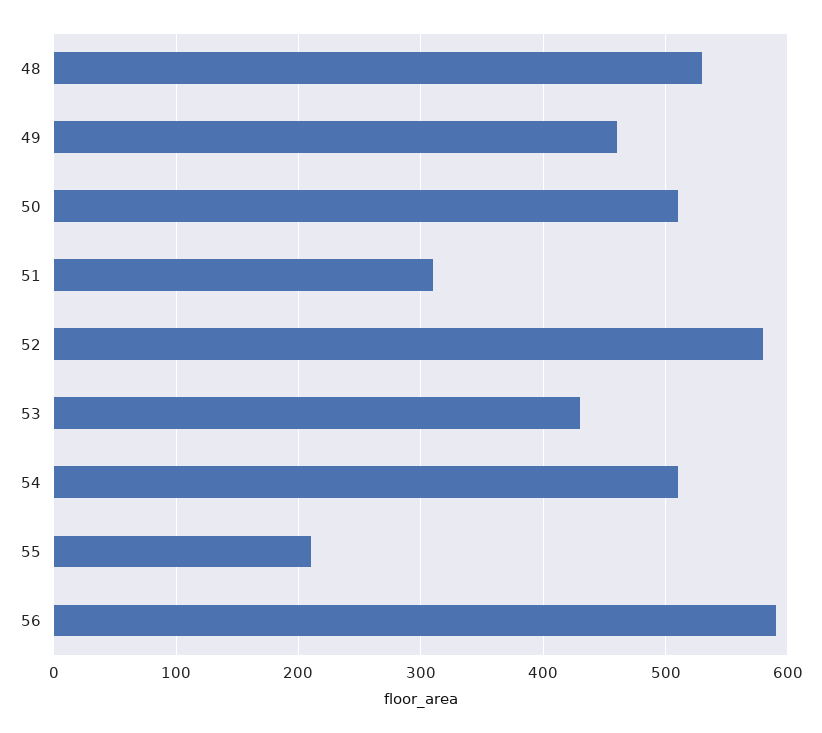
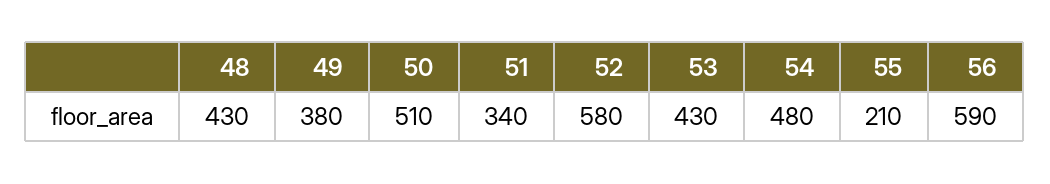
48: 530 -> 430
49: 460 -> 380
51: 310 -> 340
54: 510 -> 480

